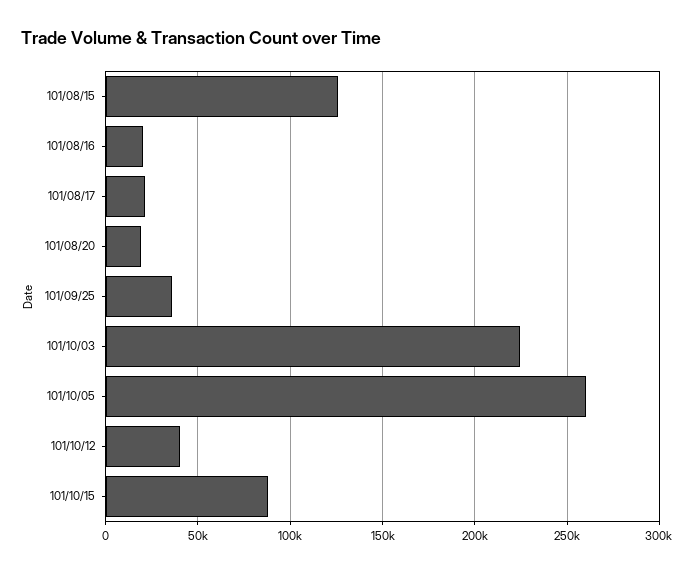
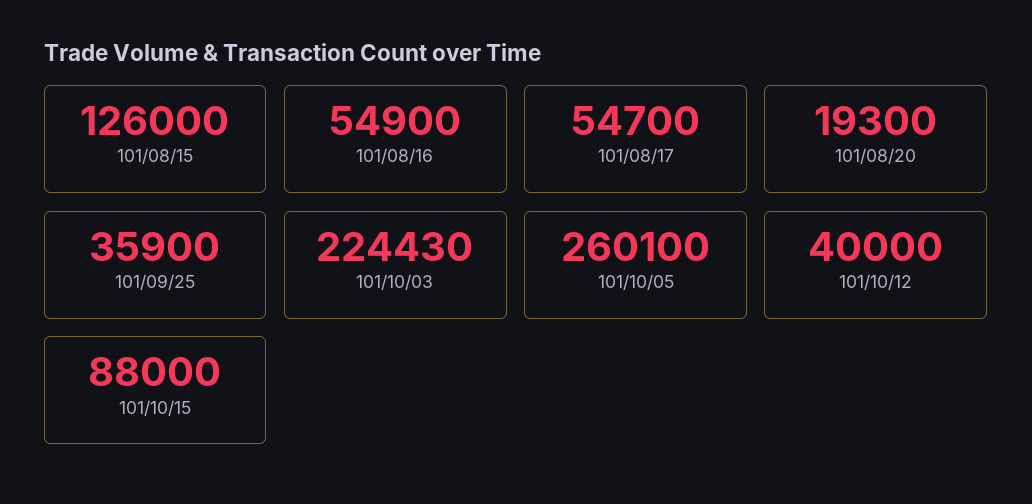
101/08/16: 20000 -> 54900
101/08/17: 20000 -> 54700

